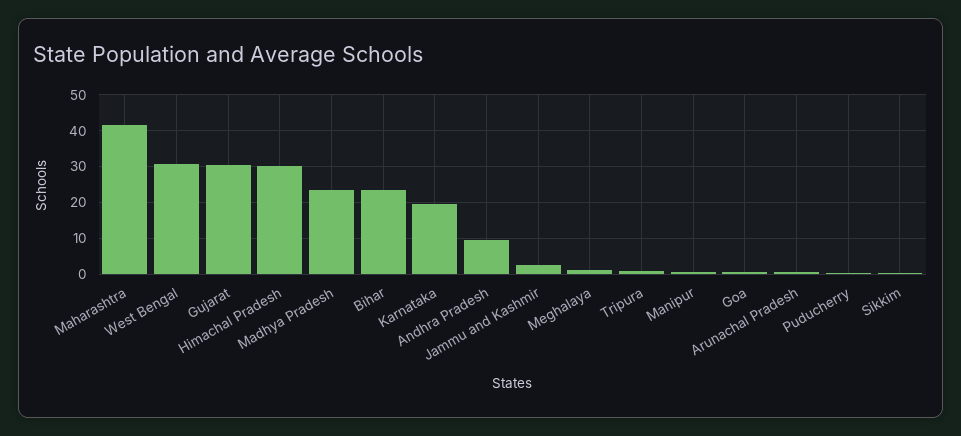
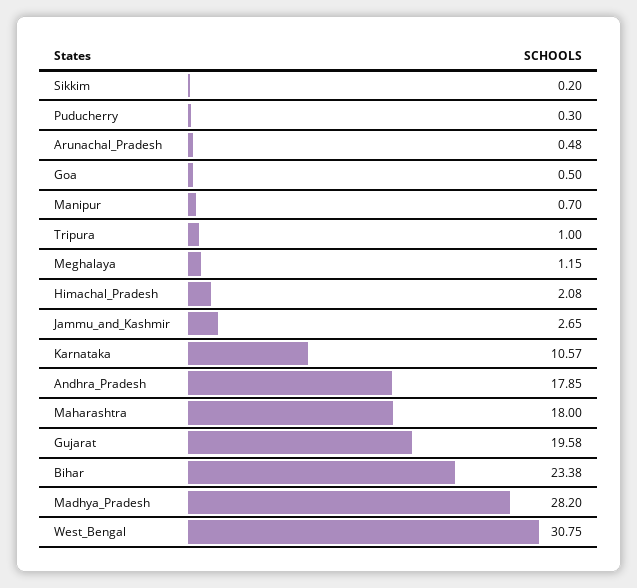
Maharashtra: 42 -> 18
Gujarat: 30 -> 19.58
Himachal Pradesh: 30 -> 2.08
Madhya Pradesh: 24 -> 28.2
Karnataka: 20 -> 10.57
Andhra Pradesh: 10 -> 17.85

